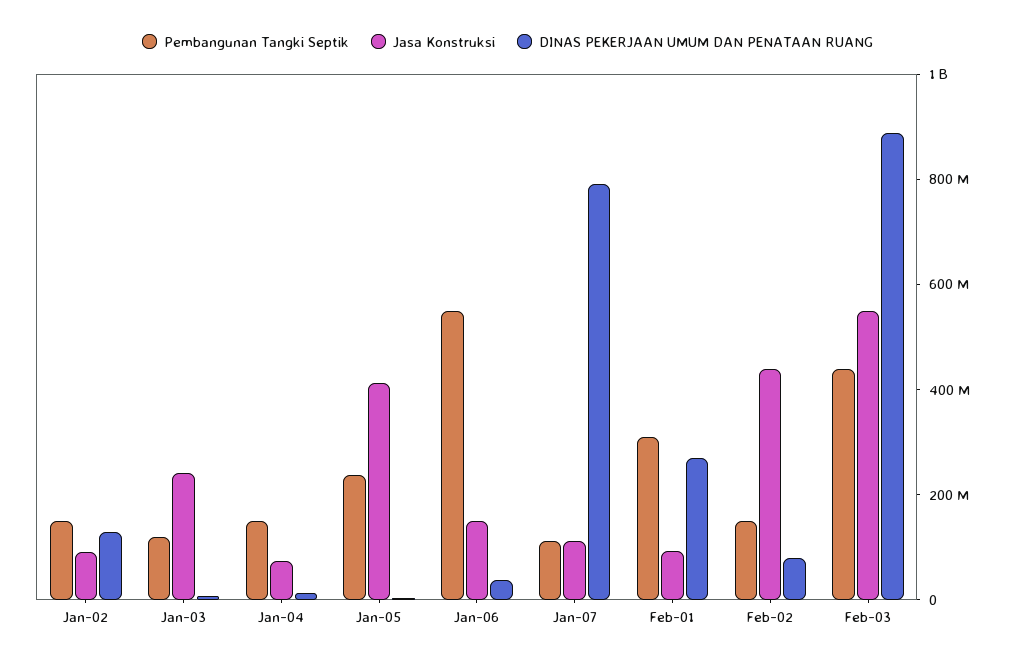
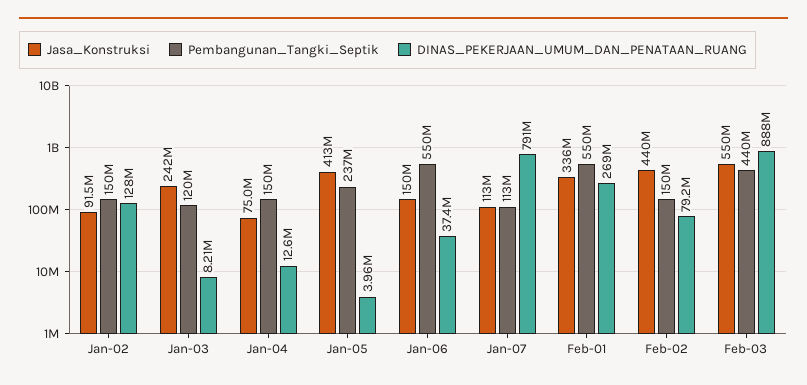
Pembangunan Tangki Septik, Feb-01: 300000000 -> 550000000
Jasa Konstruksi, Feb-01: 100000000 -> 336000000

